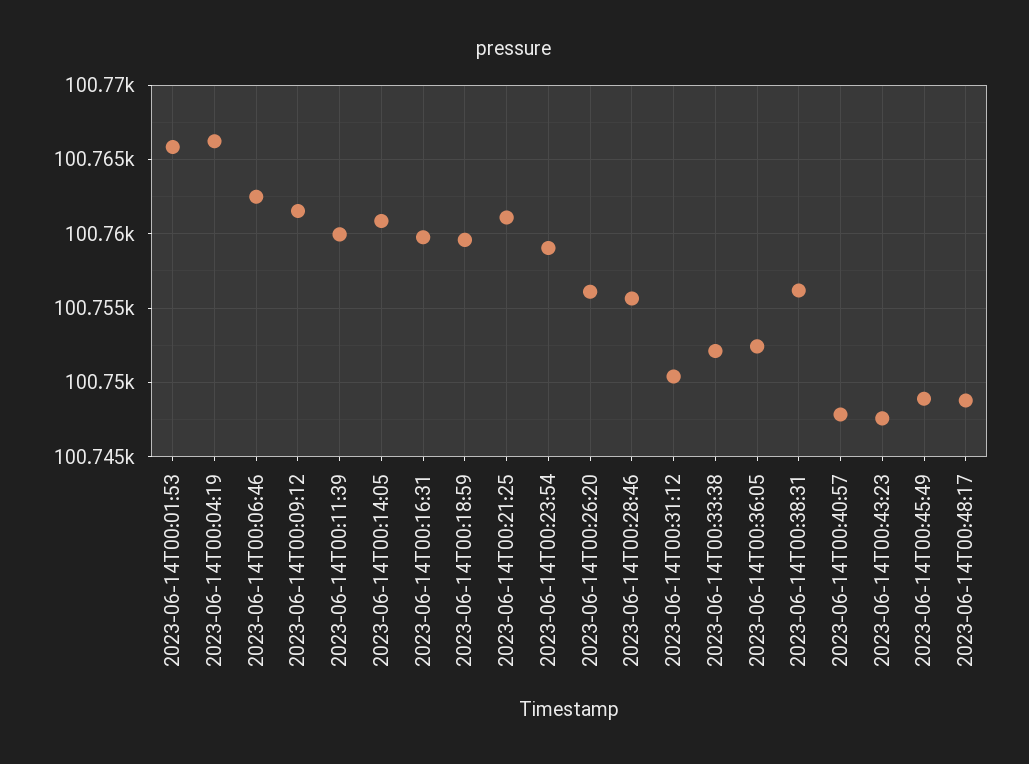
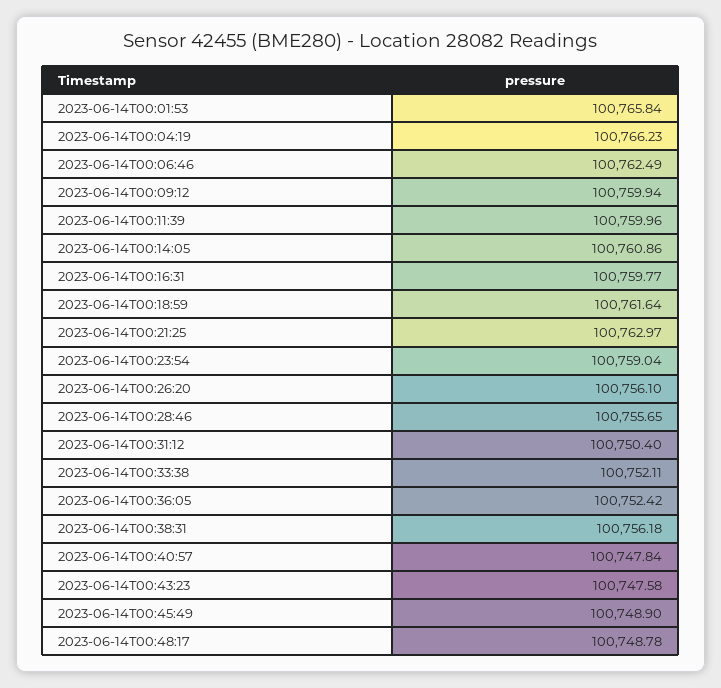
2023-06-14T00:09:12: 100761.5 -> 100759.94
2023-06-14T00:18:59: 100759.5 -> 100761.64
2023-06-14T00:21:25: 100761 -> 100762.97

